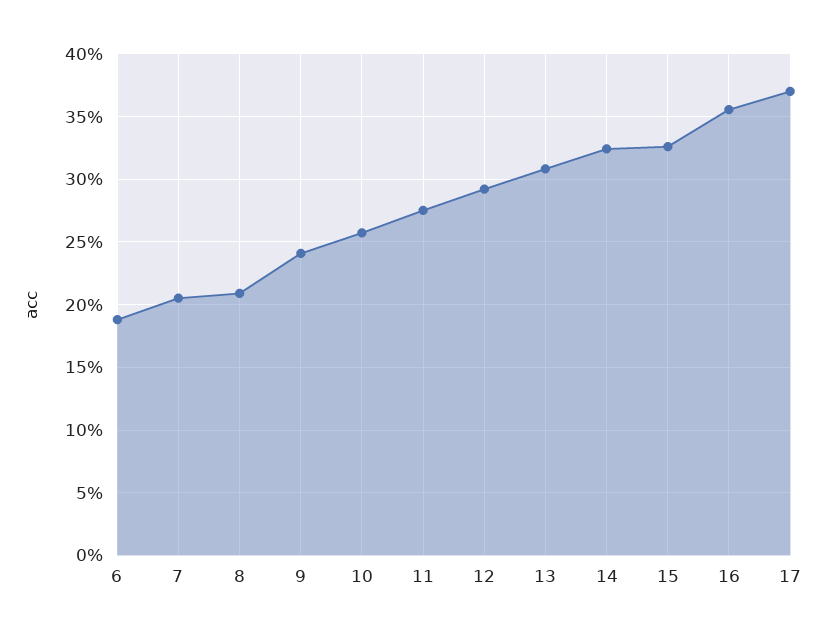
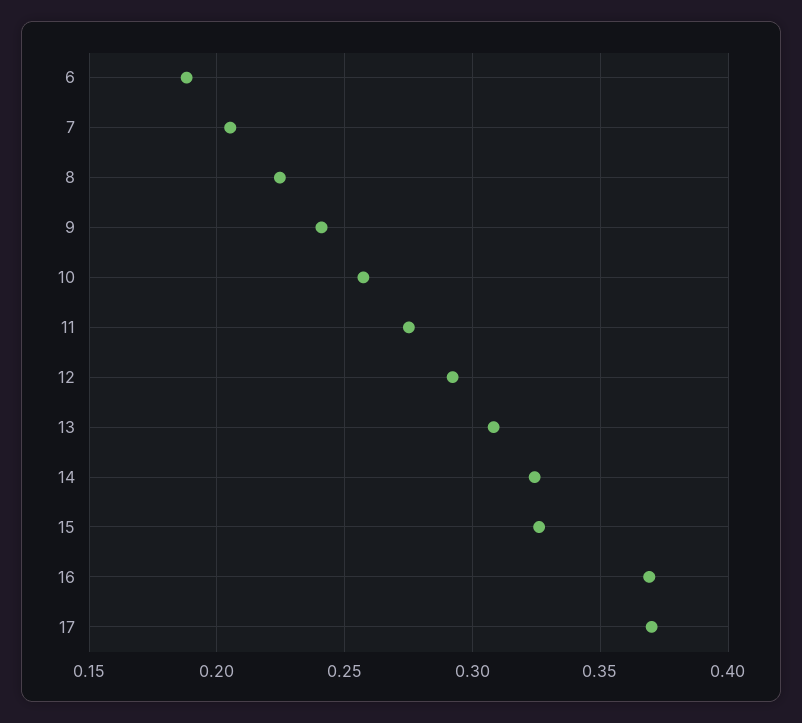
8: 0.21 -> 0.225
16: 0.355 -> 0.37

